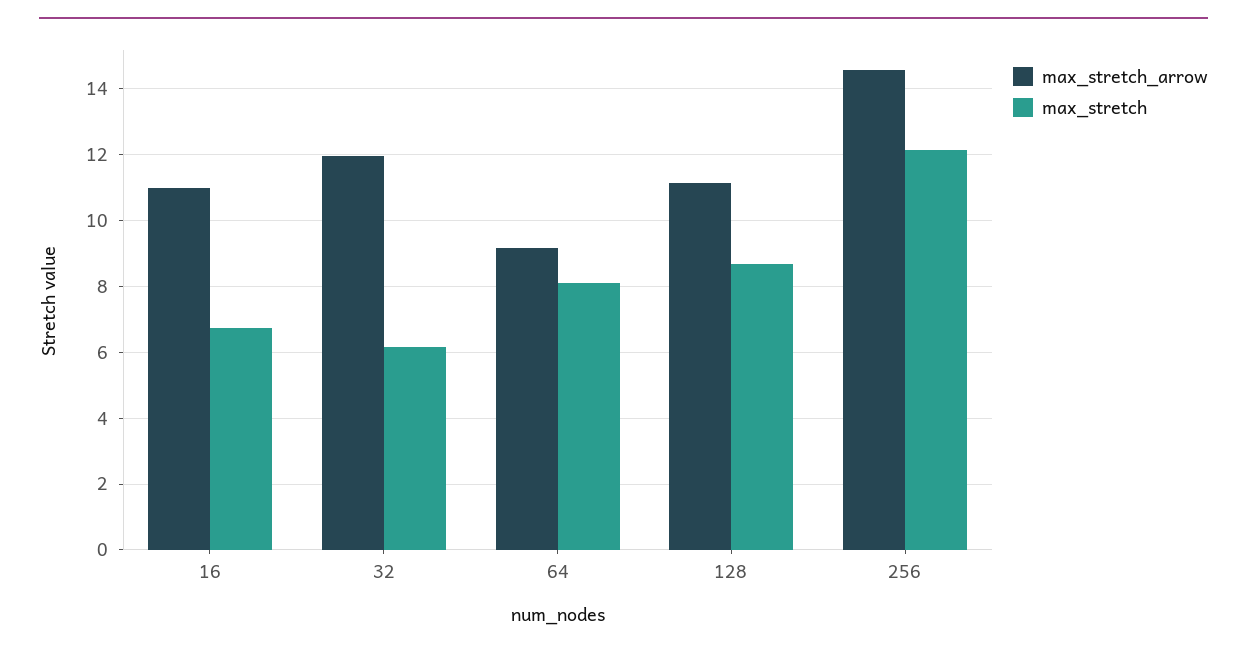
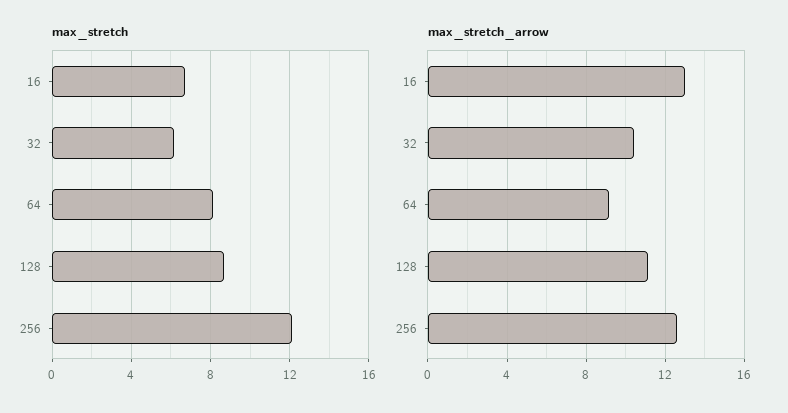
max_stretch_arrow, 16: 11 -> 13
max_stretch_arrow, 32: 12 -> 10.5
max_stretch_arrow, 256: 14.6 -> 12.5

